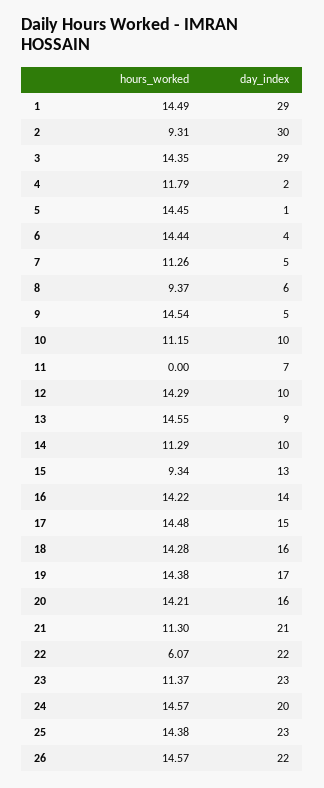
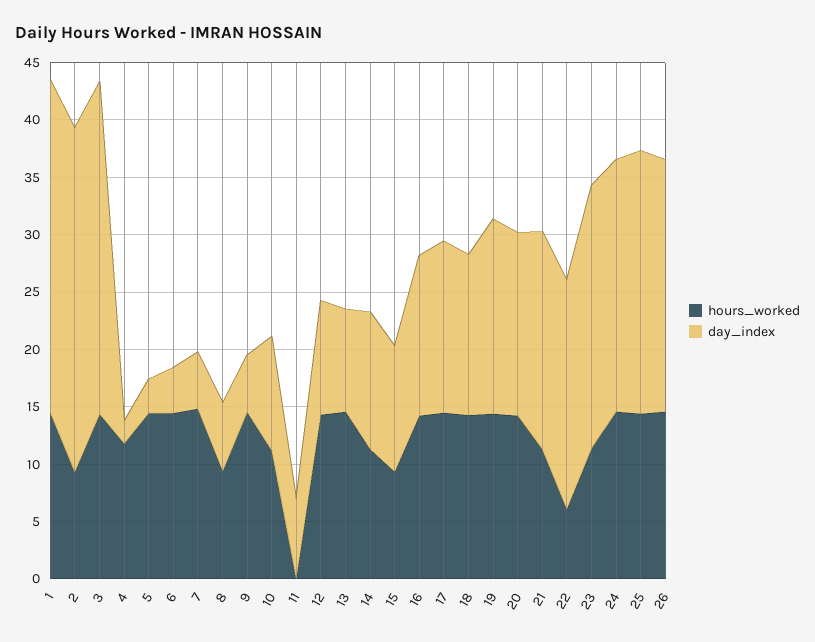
day_index, 5: 1 -> 3
hours_worked, 7: 11.26 -> 15
day_index, 14: 10 -> 12
day_index, 15: 13 -> 11
day_index, 18: 16 -> 14
day_index, 21: 21 -> 19
day_index, 22: 22 -> 20
day_index, 24: 20 -> 22

